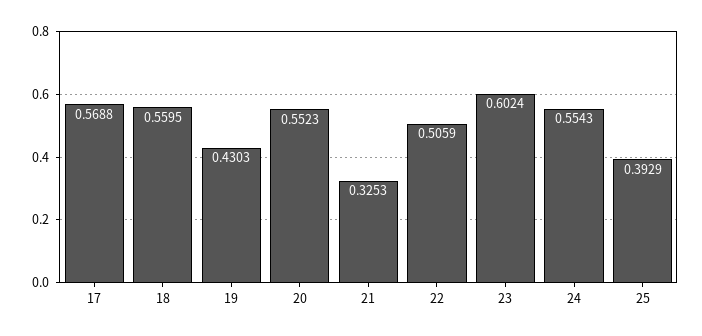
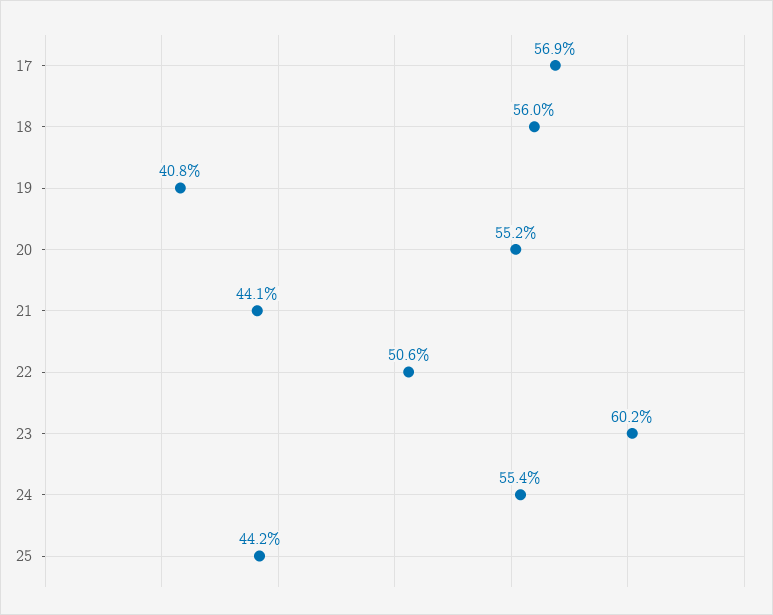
19: 0.4303 -> 0.408
21: 0.3253 -> 0.441
25: 0.3929 -> 0.442

